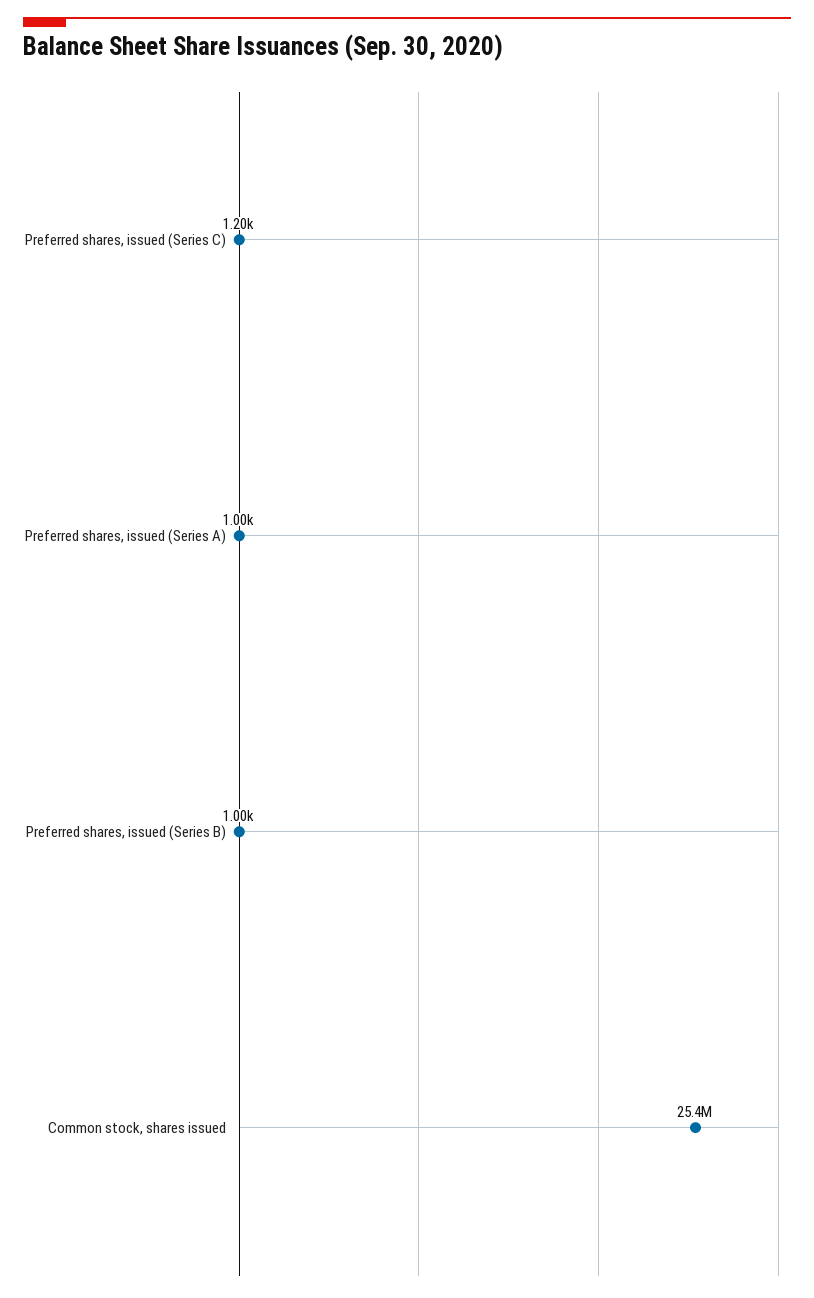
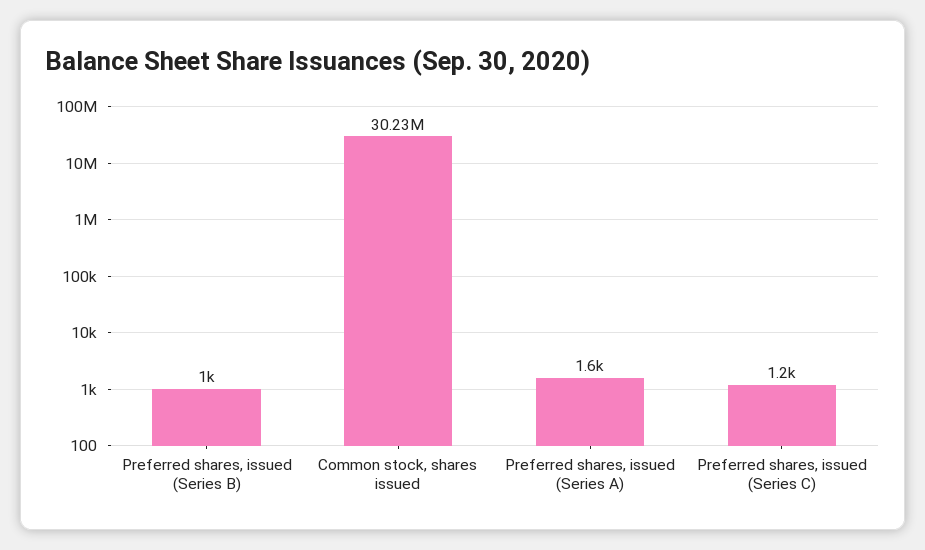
Preferred shares, issued (Series A): 1000 -> 1600
Common stock, shares issued: 25400000 -> 30230000

